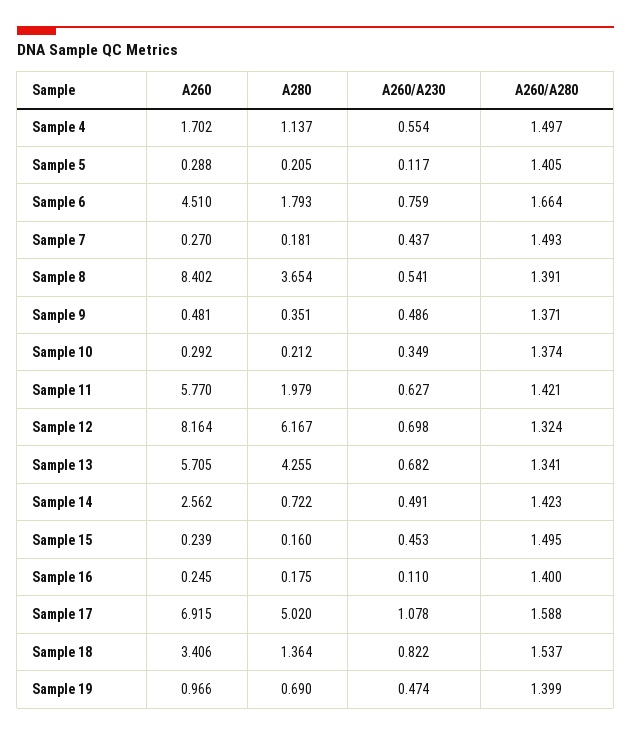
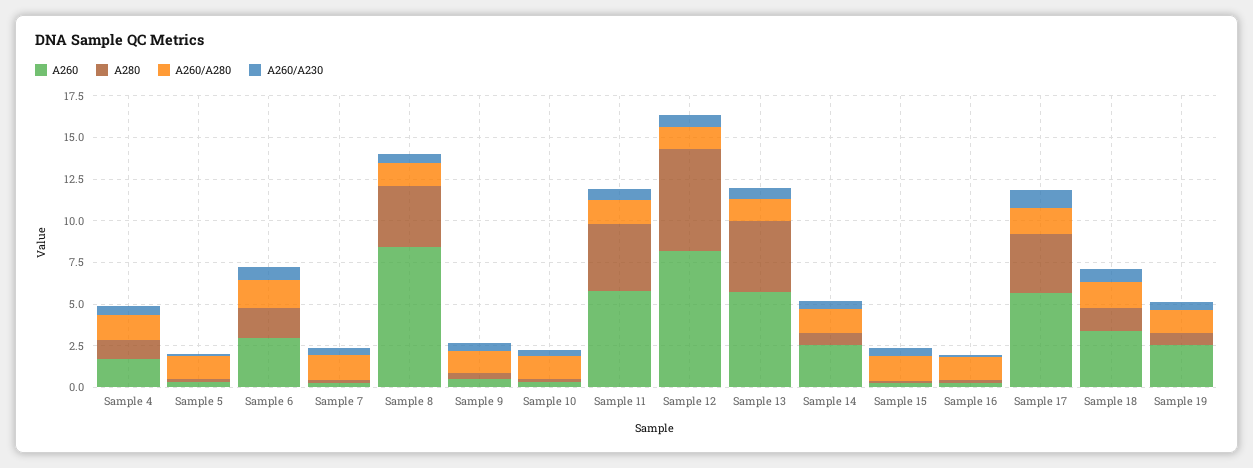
A260, Sample 6: 4.51 -> 3
A280, Sample 11: 1.979 -> 4
A260, Sample 17: 6.915 -> 5.5
A280, Sample 17: 5.02 -> 3.5
A260, Sample 19: 0.966 -> 2.5

